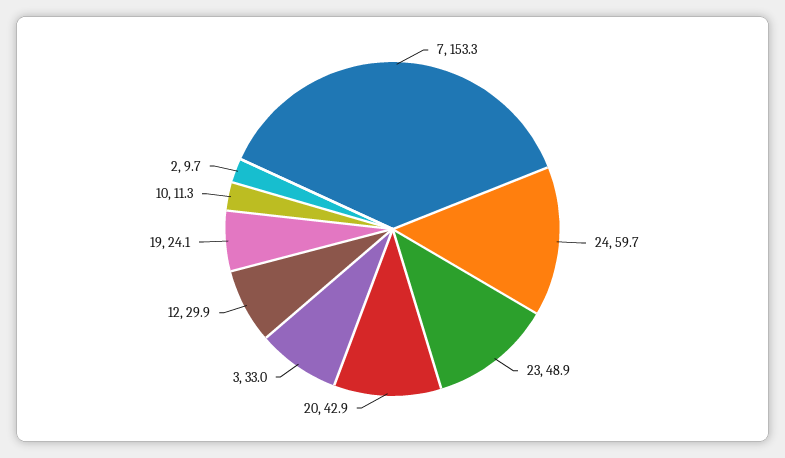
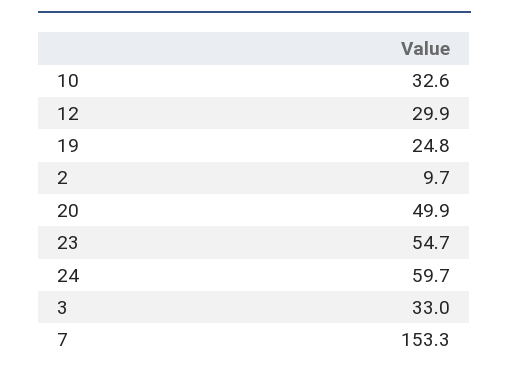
23: 48.9 -> 54.7
20: 42.9 -> 49.9
19: 24.1 -> 24.8
10: 11.3 -> 32.6

